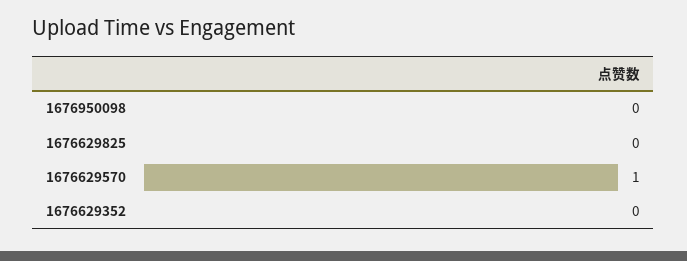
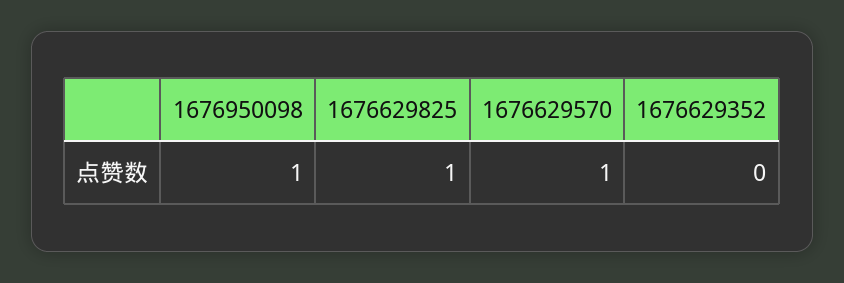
1676950098: 0 -> 1
1676629825: 0 -> 1

